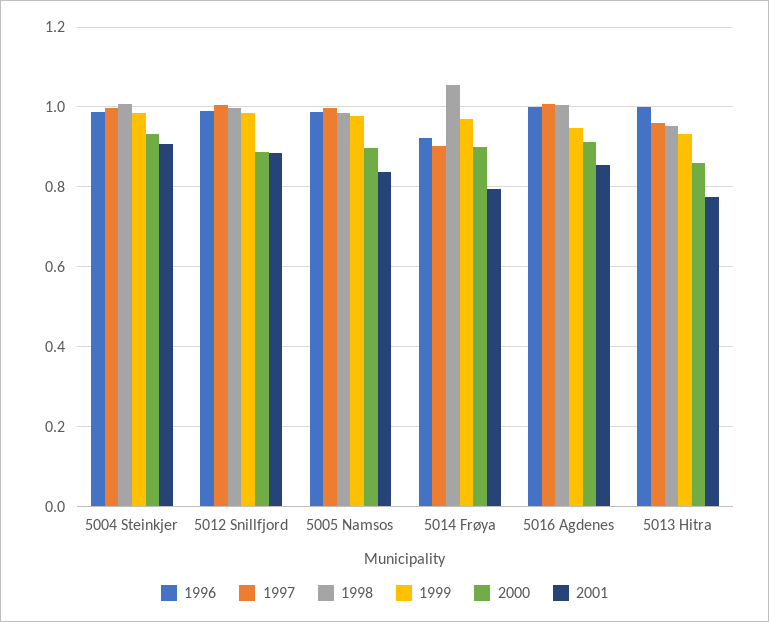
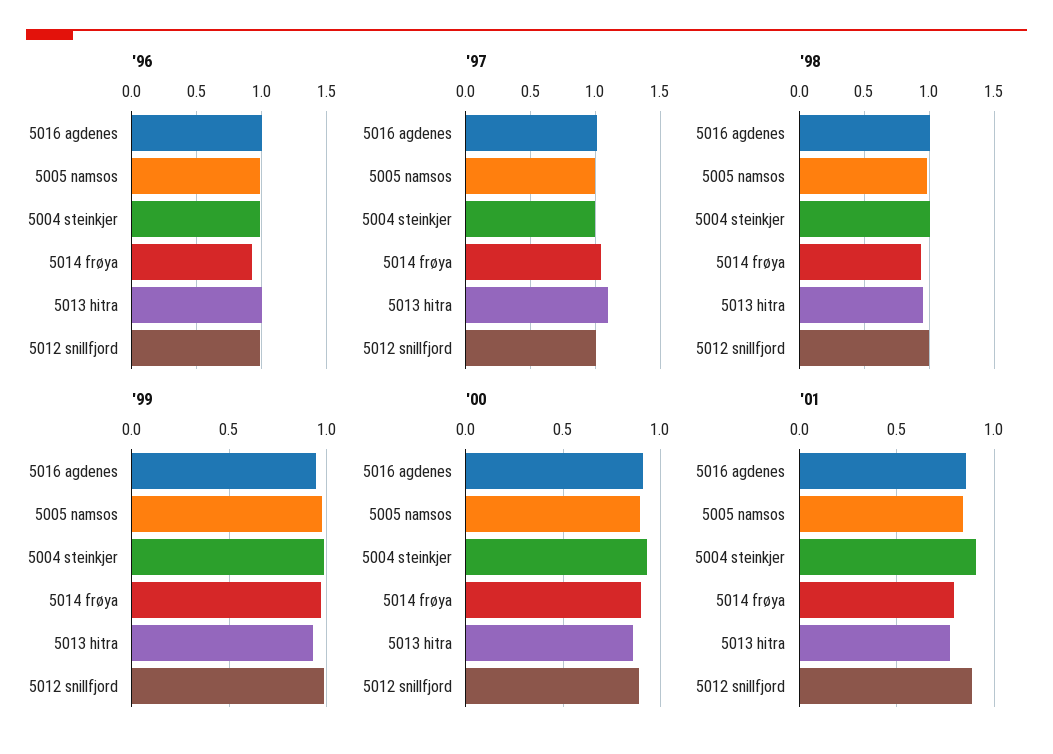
1997, 5014 Frøya: 0.9 -> 1.05
1998, 5014 Frøya: 1.06 -> 0.95
1997, 5013 Hitra: 0.96 -> 1.1

